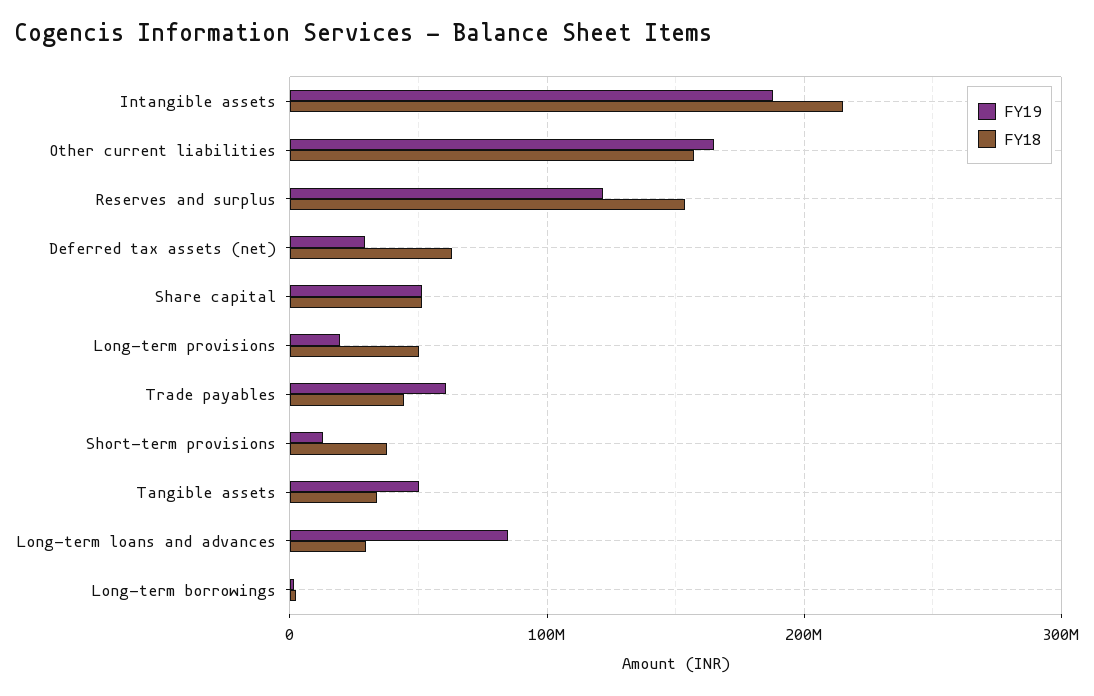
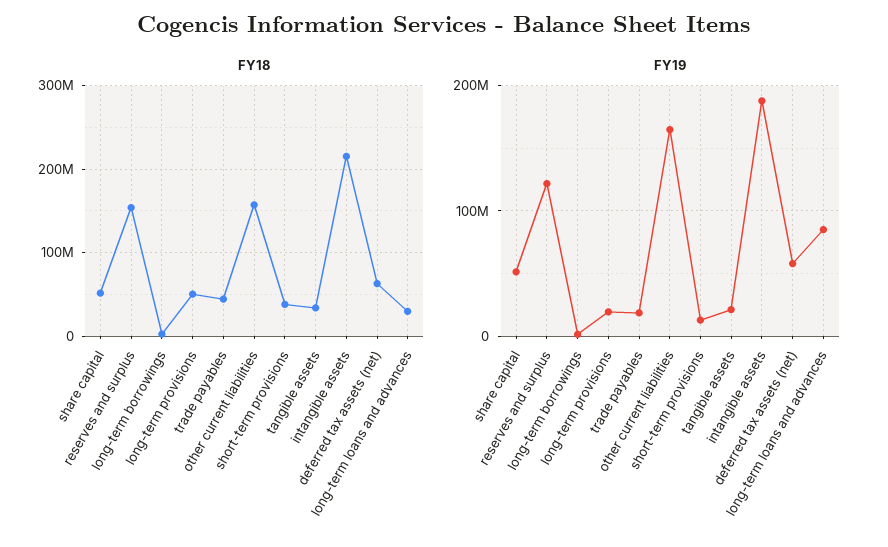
FY19, Deferred tax assets (net): 30000000 -> 60000000
FY19, Trade payables: 60000000 -> 20000000
FY19, Tangible assets: 50000000 -> 20000000

